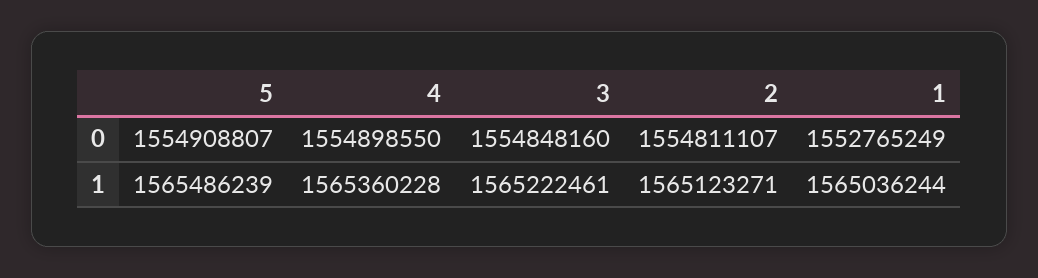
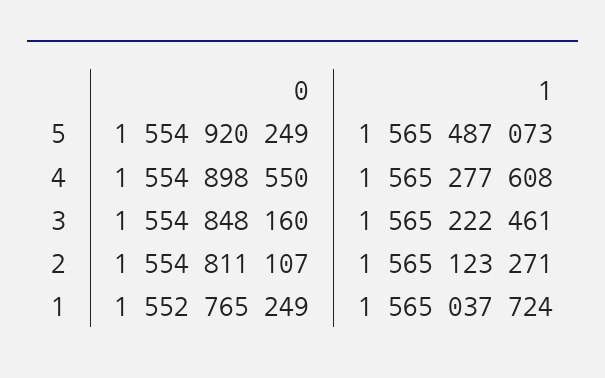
5, 0: 1554908807 -> 1554920249
5, 1: 1565486239 -> 1565487073
4, 1: 1565360228 -> 1565277608
1, 1: 1565036244 -> 1565037724

